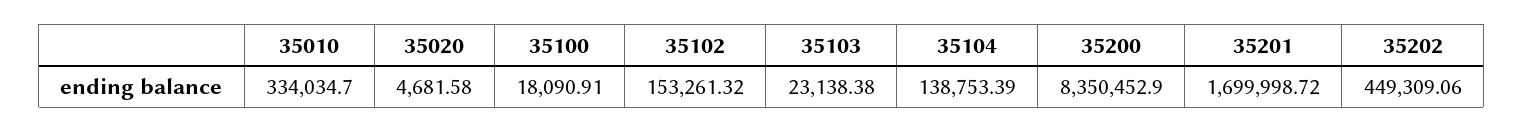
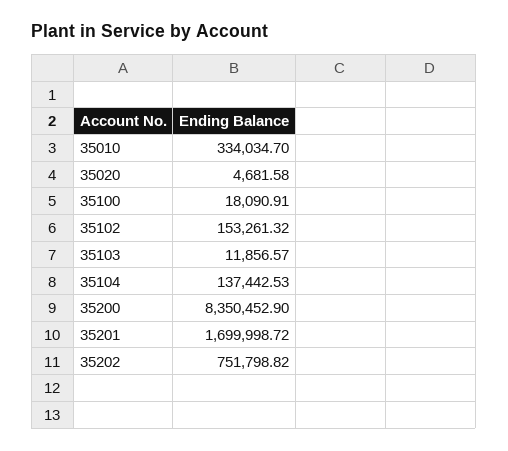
35103: 23138.38 -> 11856.57
35104: 138753.39 -> 137442.53
35202: 449309.06 -> 751798.82

